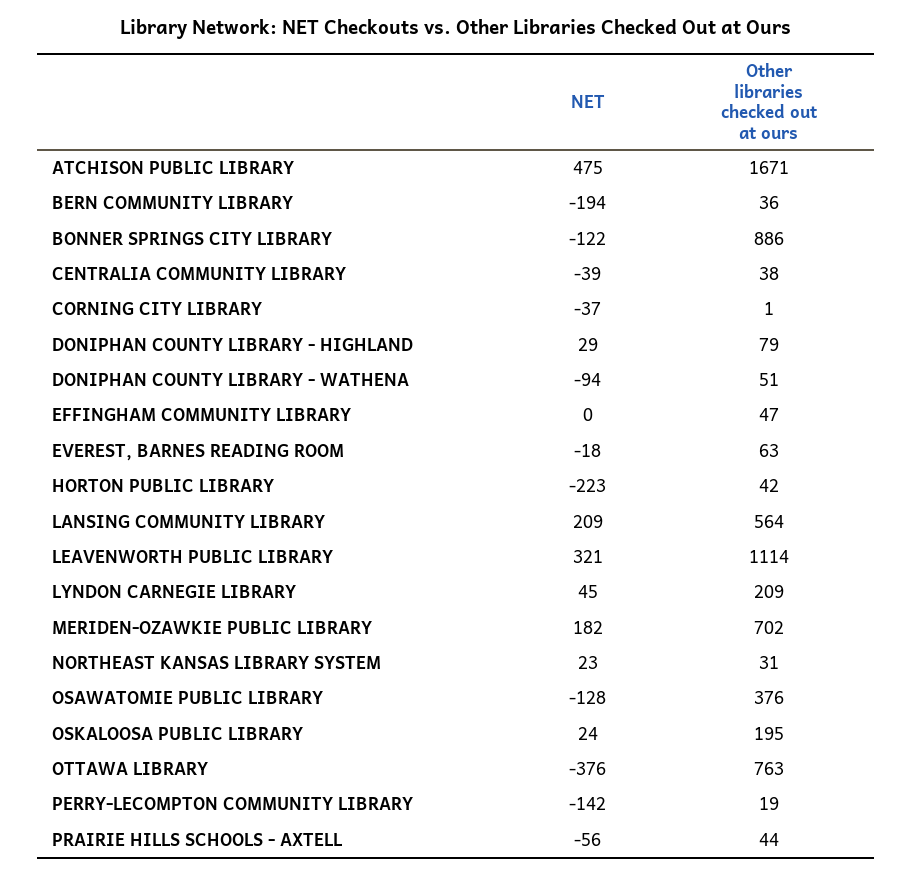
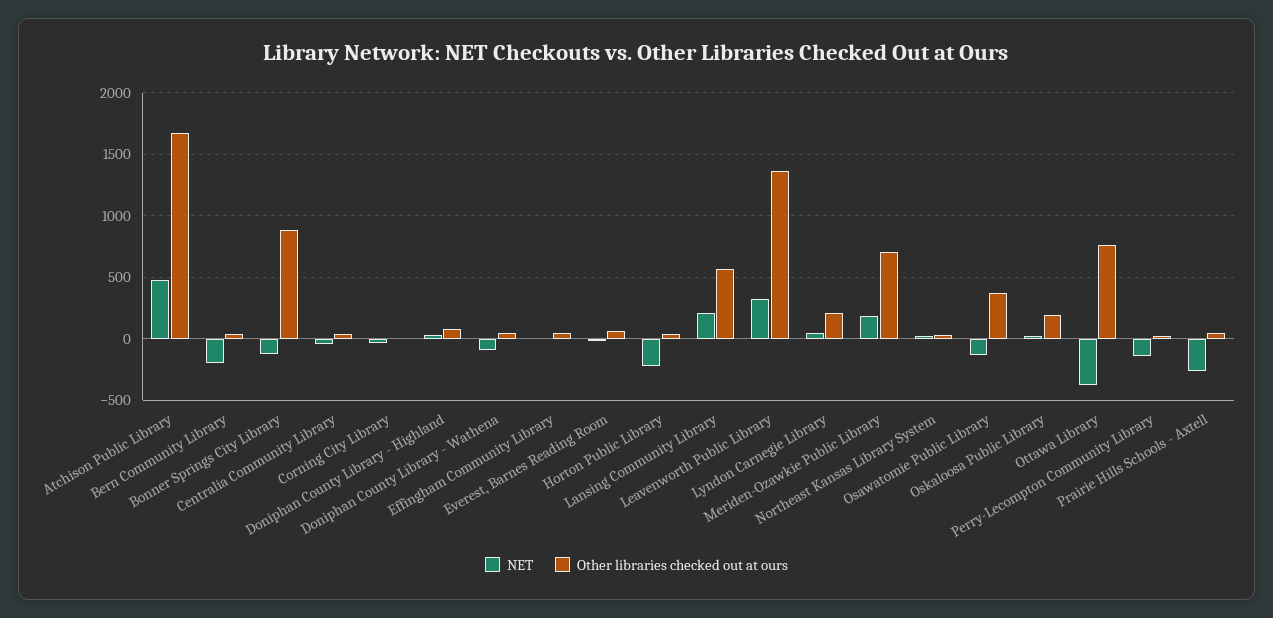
Other libraries checked out at ours, LEAVENWORTH PUBLIC LIBRARY: 1114 -> 1350
NET, PRAIRIE HILLS SCHOOLS - AXTELL: -56 -> -250

